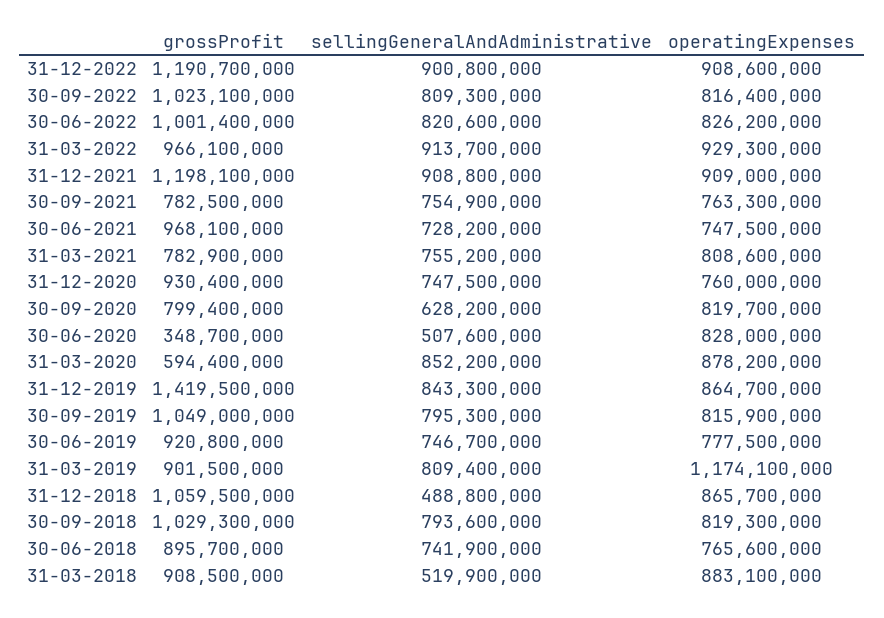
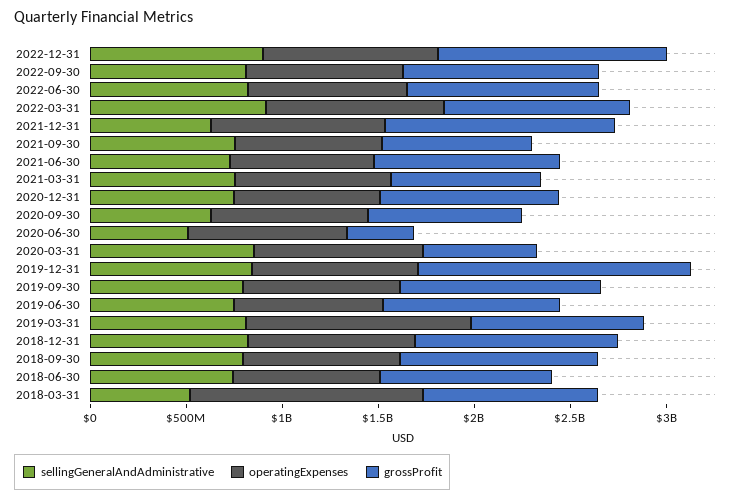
sellingGeneralAndAdministrative, 31-12-2021: 908800000 -> 600000000
sellingGeneralAndAdministrative, 31-12-2018: 488800000 -> 800000000
operatingExpenses, 31-03-2018: 883100000 -> 1200000000

